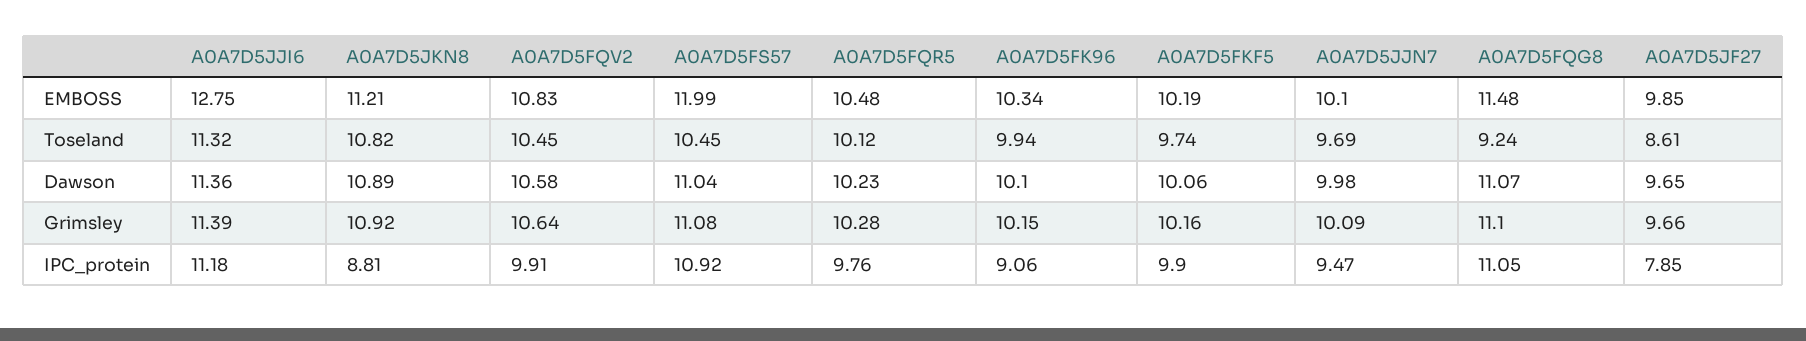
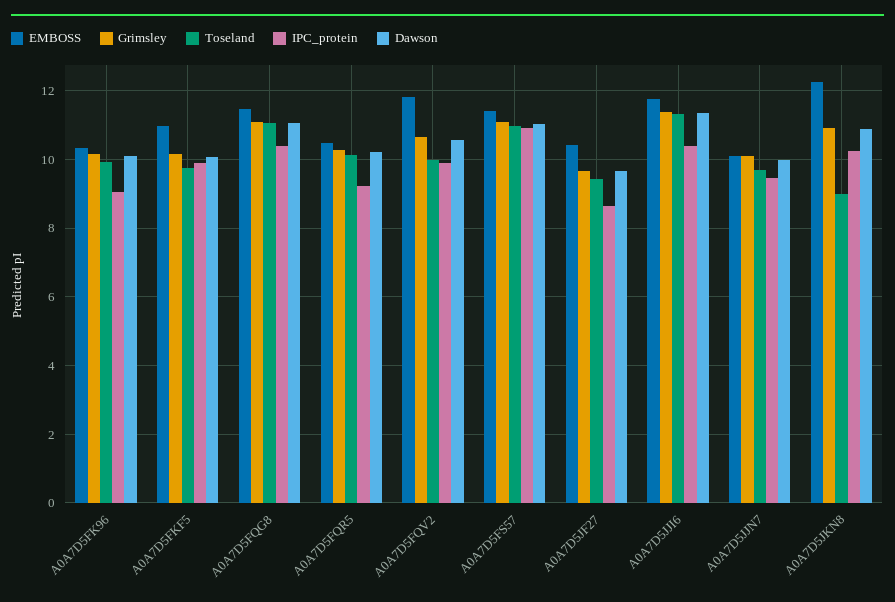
EMBOSS, A0A7D5JJI6: 12.75 -> 11.8
EMBOSS, A0A7D5JKN8: 11.21 -> 12.2
EMBOSS, A0A7D5FQV2: 10.83 -> 11.8
EMBOSS, A0A7D5FS57: 11.99 -> 11.4
EMBOSS, A0A7D5FKF5: 10.19 -> 11
EMBOSS, A0A7D5JF27: 9.85 -> 10.4
Toseland, A0A7D5JKN8: 10.82 -> 9
Toseland, A0A7D5FQV2: 10.45 -> 10
Toseland, A0A7D5FS57: 10.45 -> 11
Toseland, A0A7D5FQG8: 9.24 -> 11
Toseland, A0A7D5JF27: 8.61 -> 9.4
IPC_protein, A0A7D5JJI6: 11.18 -> 10.4
IPC_protein, A0A7D5JKN8: 8.81 -> 10.2
IPC_protein, A0A7D5FQR5: 9.76 -> 9.2
IPC_protein, A0A7D5FQG8: 11.05 -> 10.4
IPC_protein, A0A7D5JF27: 7.85 -> 8.6

